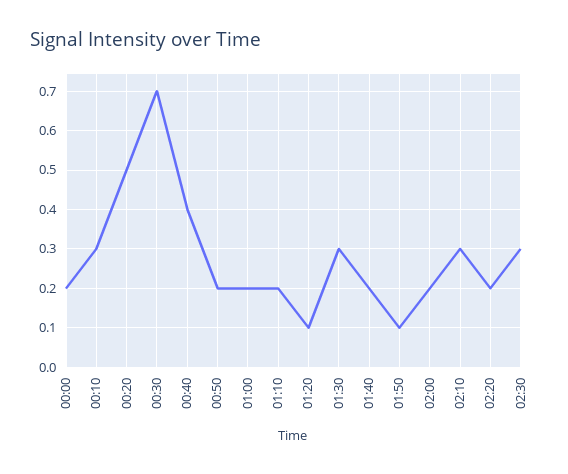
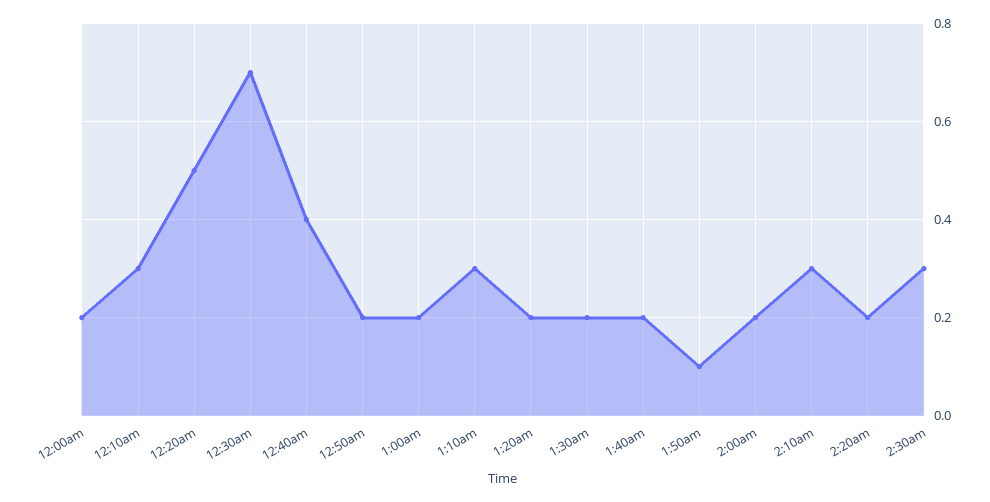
01:10: 0.2 -> 0.3
01:20: 0.1 -> 0.2
01:30: 0.3 -> 0.2

